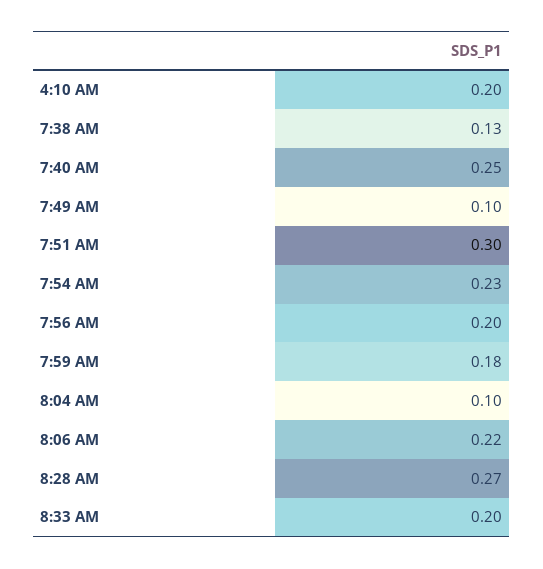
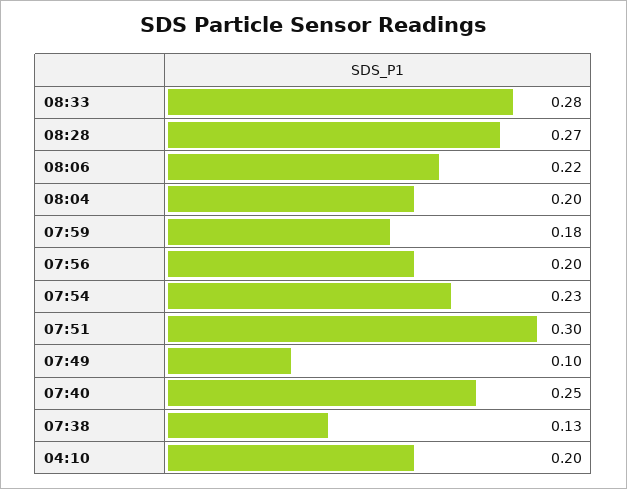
8:04 AM: 0.1 -> 0.2
8:33 AM: 0.2 -> 0.28

